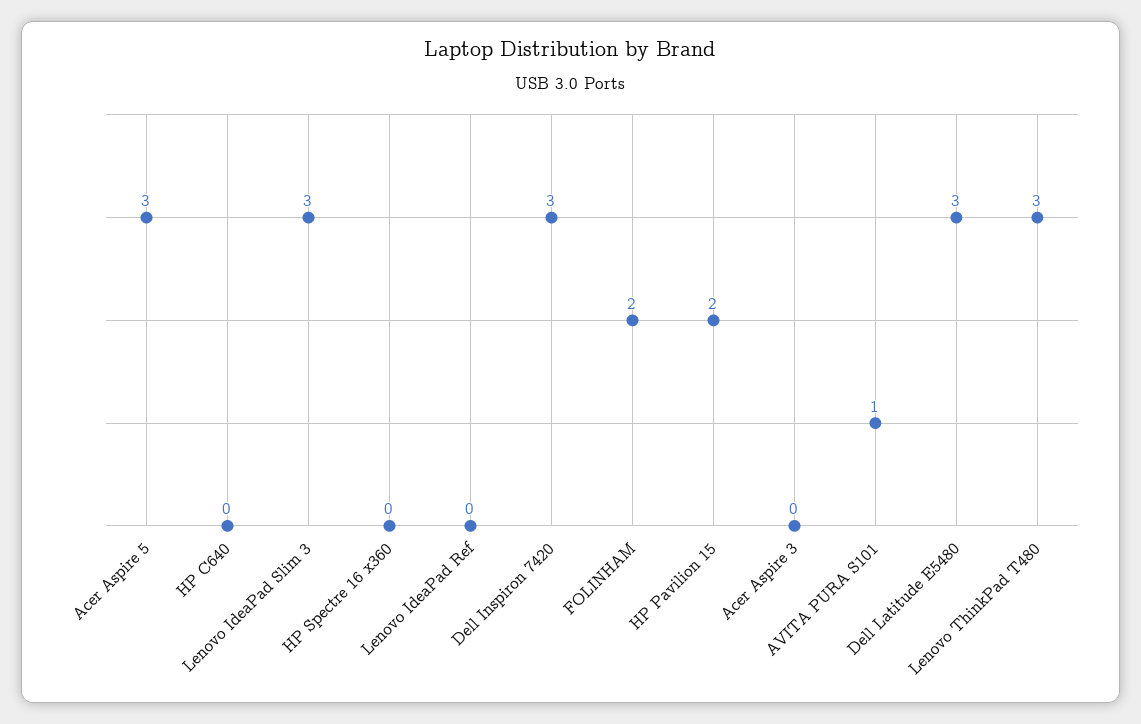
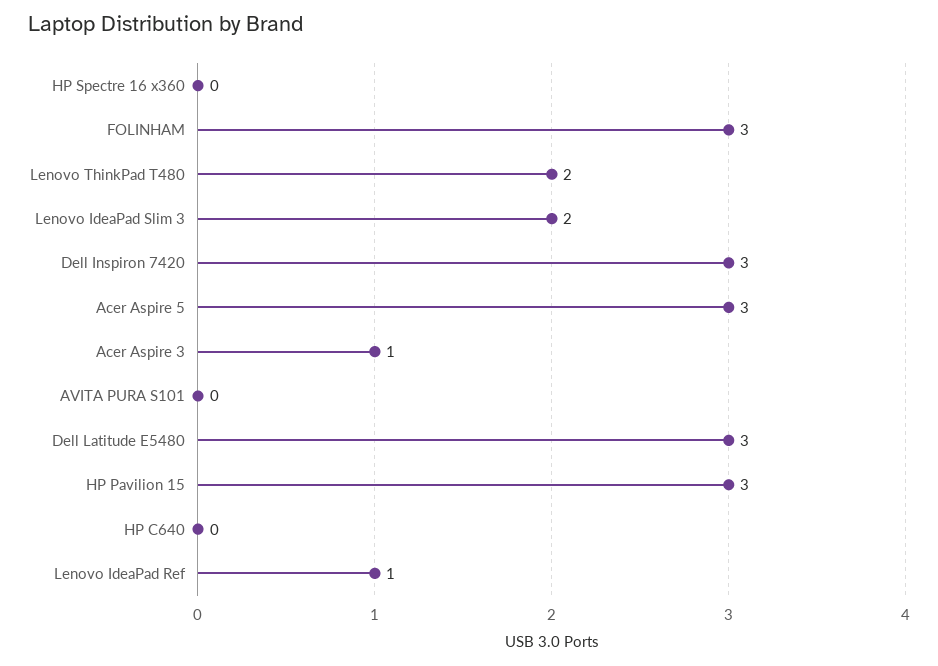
Lenovo IdeaPad Slim 3: 3 -> 2
Lenovo IdeaPad Ref: 0 -> 1
FOLINHAM: 2 -> 3
HP Pavilion 15: 2 -> 3
Acer Aspire 3: 0 -> 1
AVITA PURA S101: 1 -> 0
Lenovo ThinkPad T480: 3 -> 2

